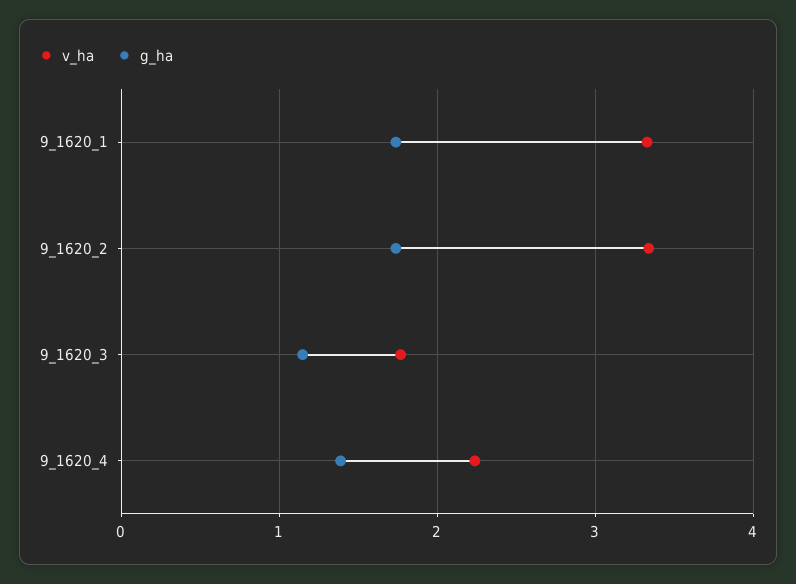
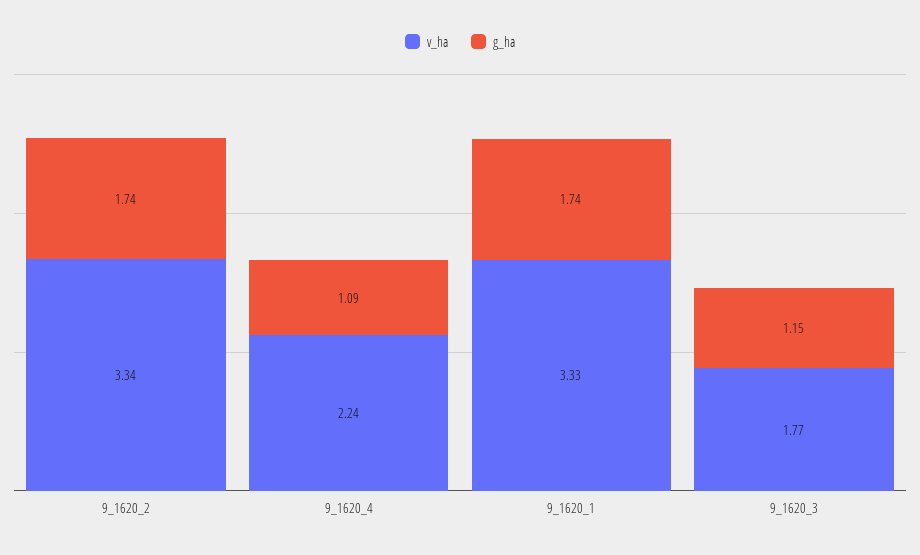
g_ha, 9_1620_4: 1.4 -> 1.09

